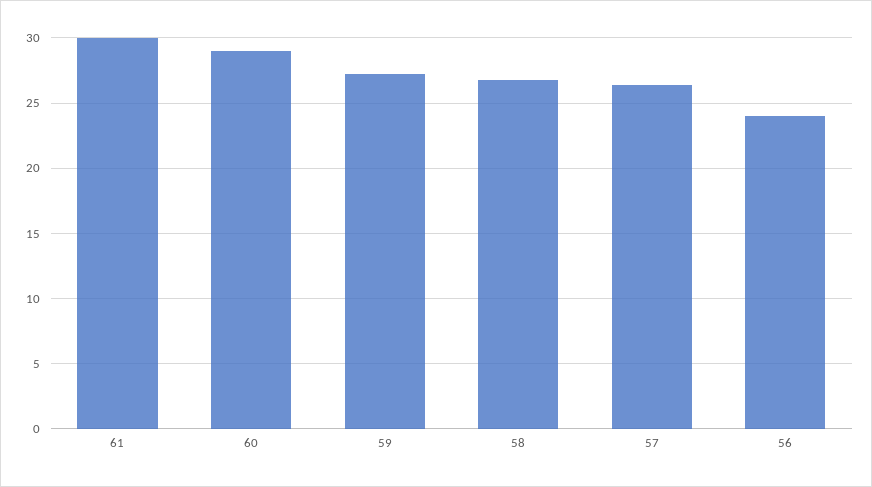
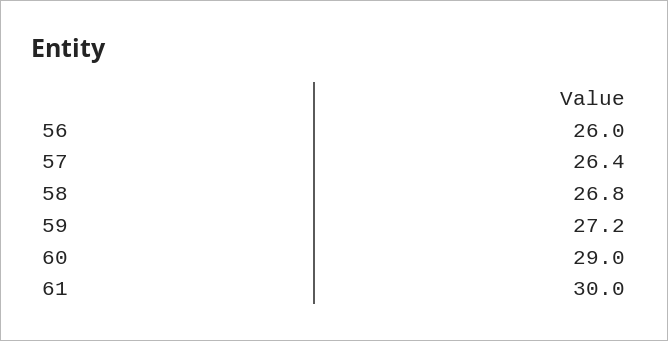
56: 24 -> 26

